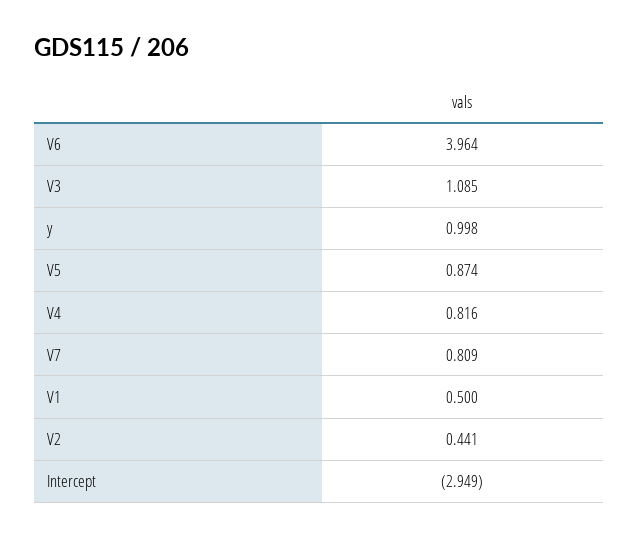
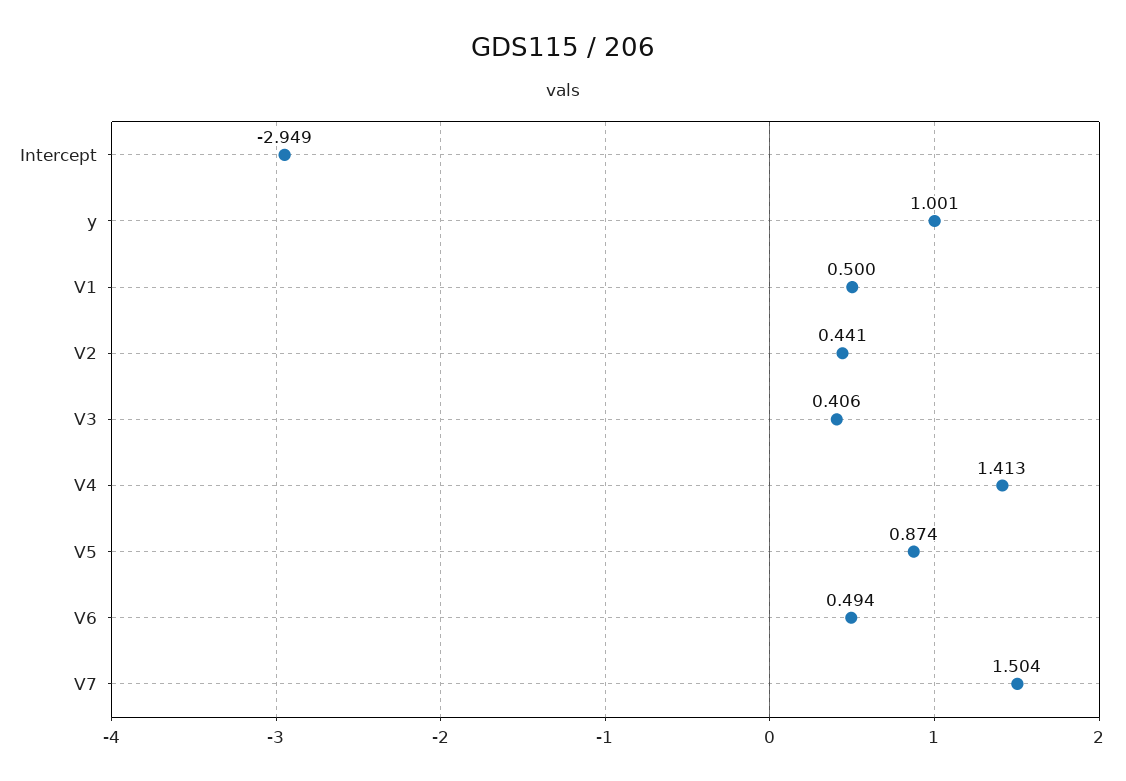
V6: 3.964 -> 0.494
V3: 1.085 -> 0.406
y: 0.998 -> 1.001
V4: 0.816 -> 1.413
V7: 0.809 -> 1.504

